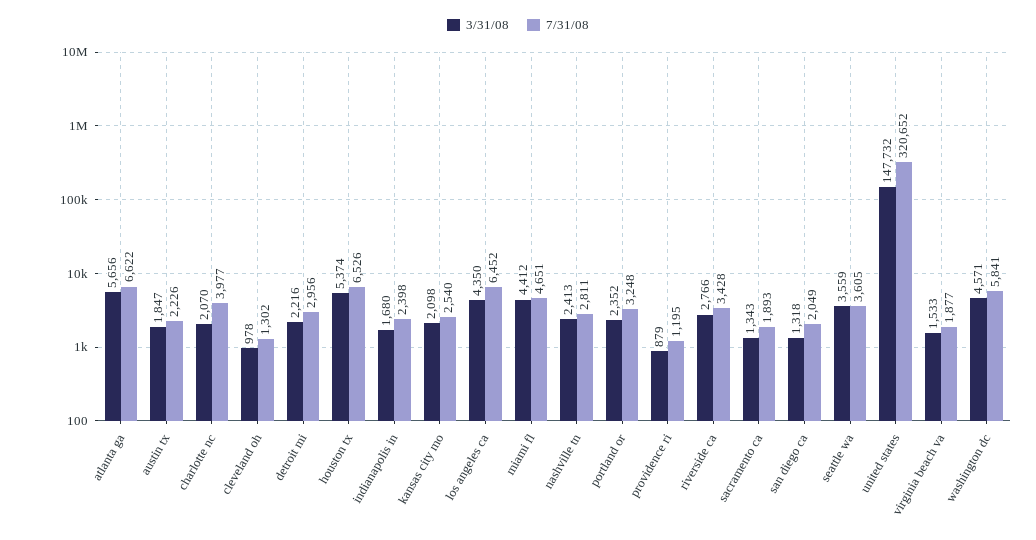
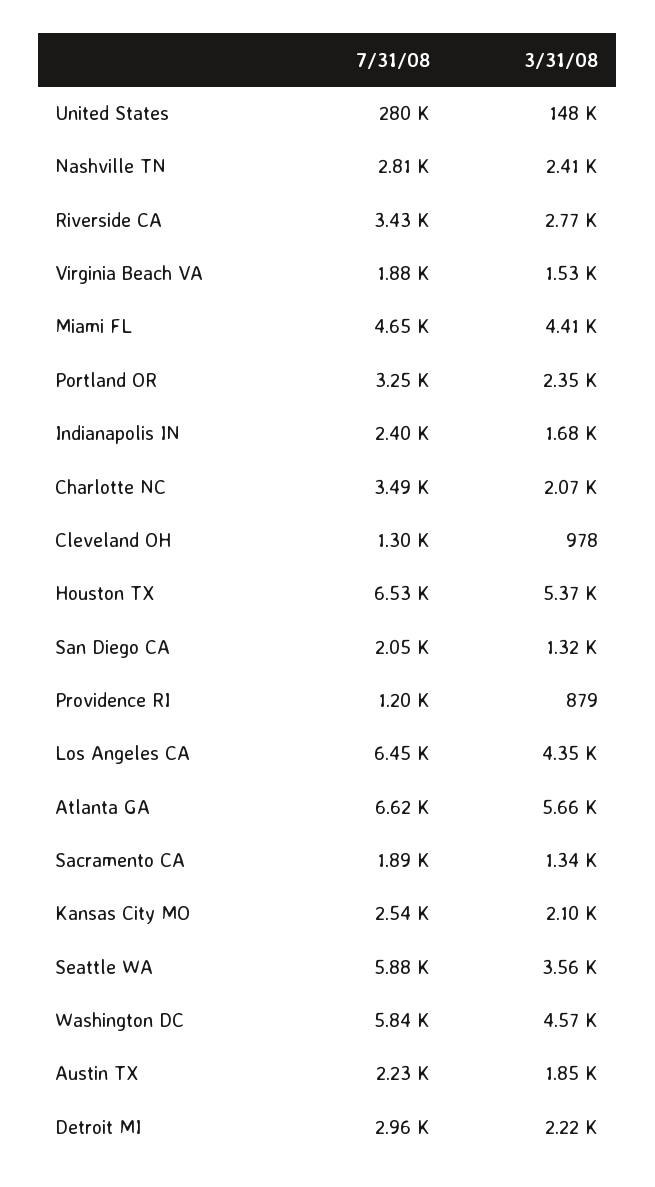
7/31/08, charlotte nc: 3977 -> 3490
7/31/08, seattle wa: 3605 -> 5880
7/31/08, united states: 320652 -> 280000

